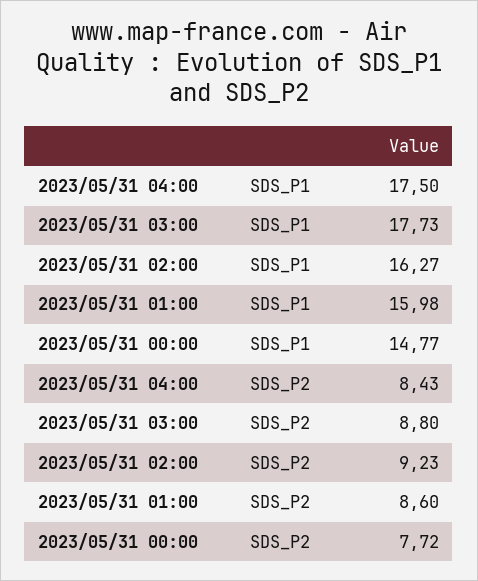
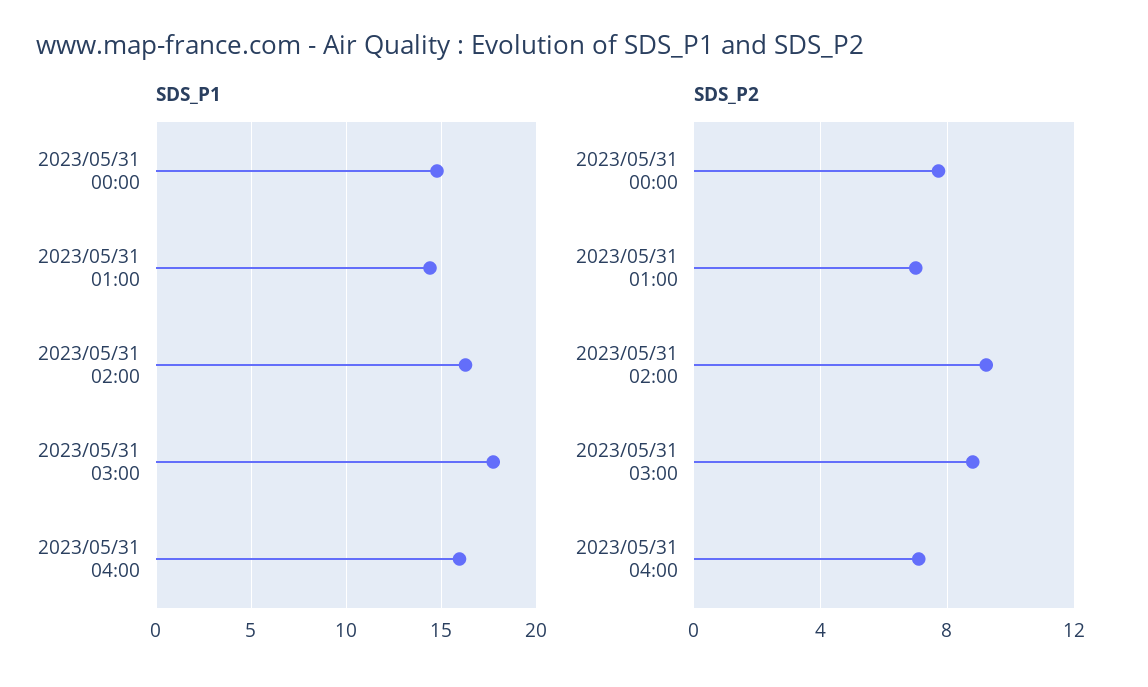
SDS_P1, 2023/05/31 04:00: 17.5 -> 16
SDS_P1, 2023/05/31 01:00: 15.98 -> 14.5
SDS_P2, 2023/05/31 04:00: 8.43 -> 7
SDS_P2, 2023/05/31 01:00: 8.6 -> 7

